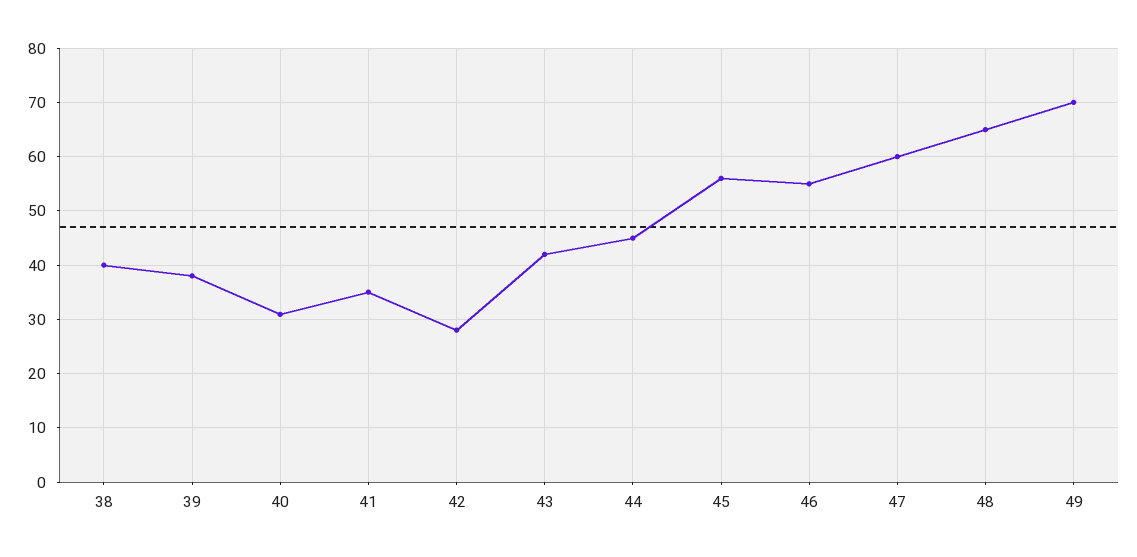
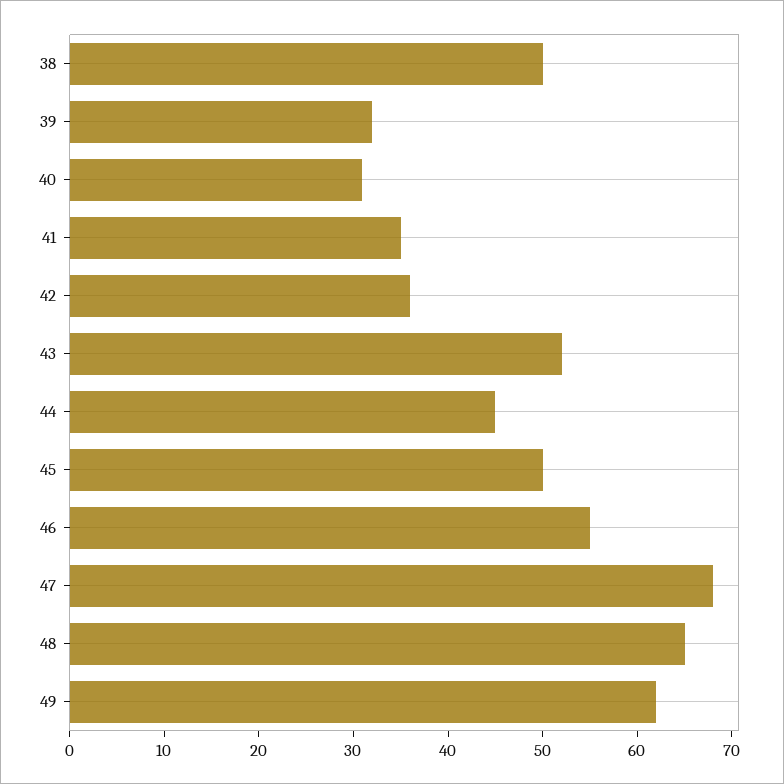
38: 40 -> 50
39: 38 -> 32
42: 28 -> 36
43: 42 -> 52
45: 56 -> 50
47: 60 -> 68
49: 70 -> 62

